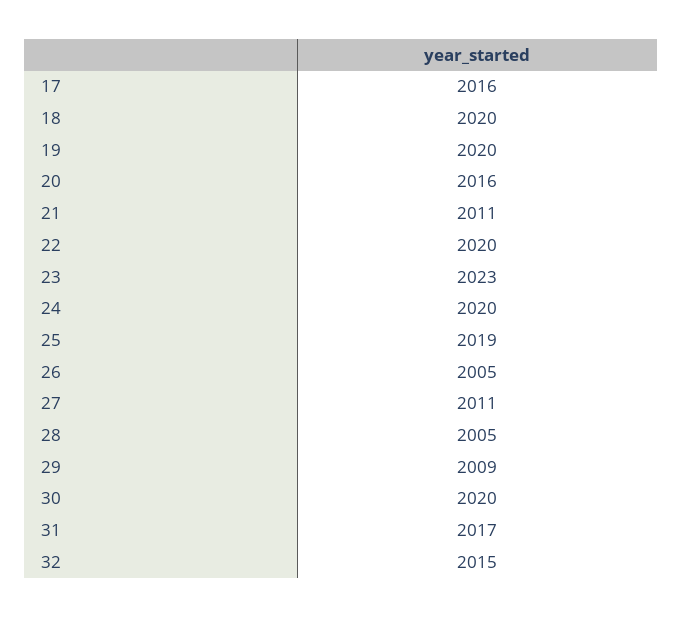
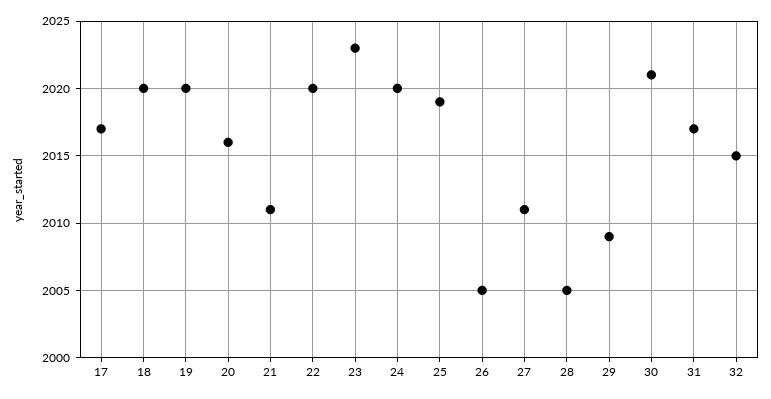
17: 2016 -> 2017
30: 2020 -> 2021

